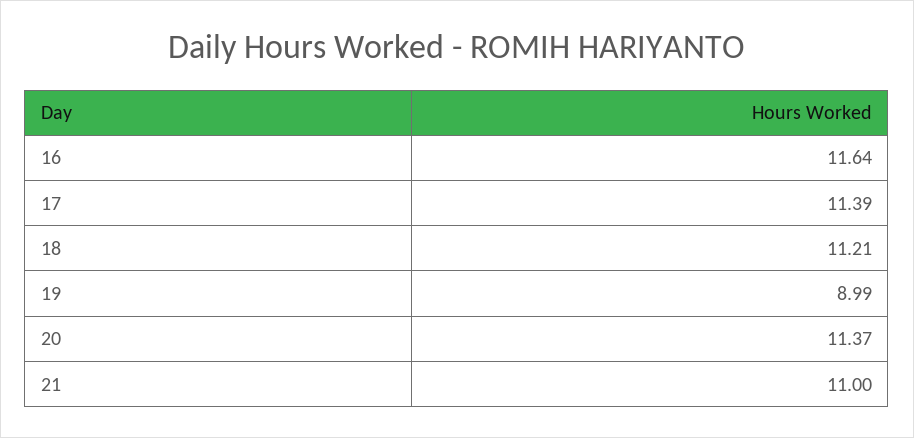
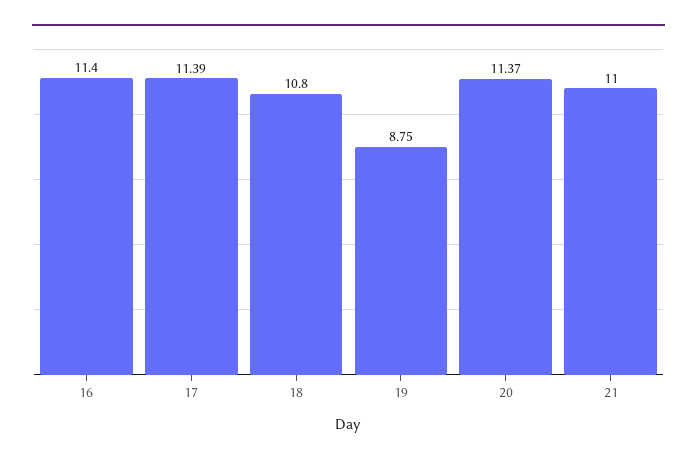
16: 11.64 -> 11.4
18: 11.21 -> 10.8
19: 8.99 -> 8.75

